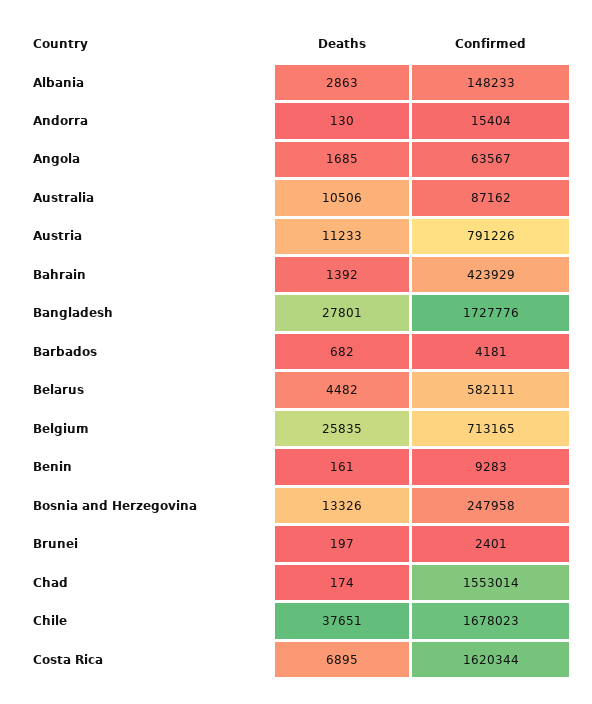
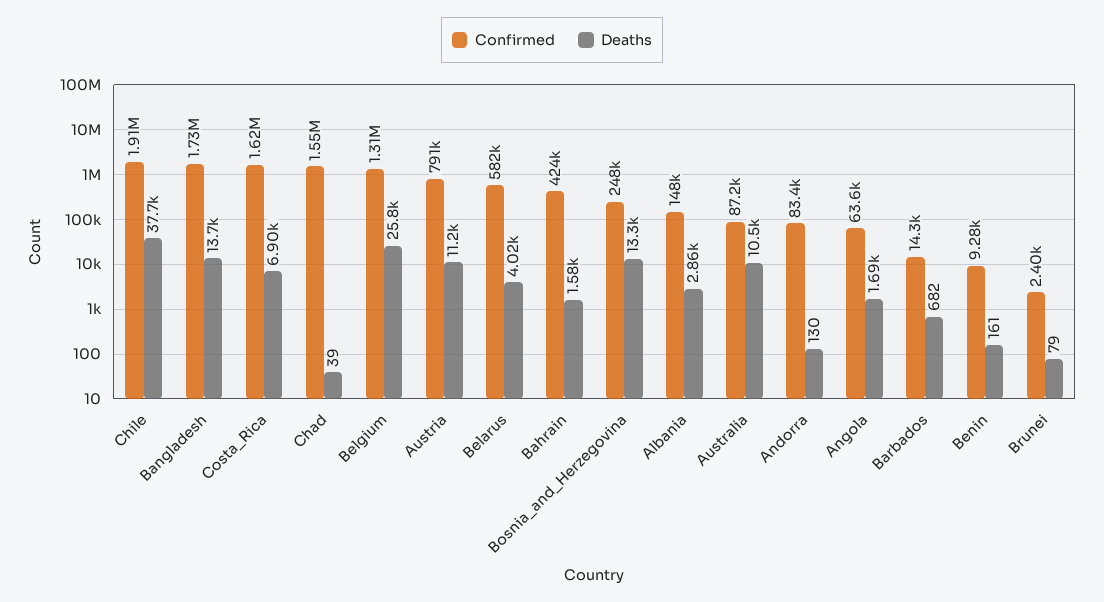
Confirmed, Andorra: 15404 -> 83400
Deaths, Bahrain: 1392 -> 1580
Deaths, Bangladesh: 27801 -> 13700
Confirmed, Barbados: 4181 -> 14300
Deaths, Belarus: 4482 -> 4020
Confirmed, Belgium: 713165 -> 1310000
Deaths, Brunei: 197 -> 79
Deaths, Chad: 174 -> 39
Confirmed, Chile: 1678023 -> 1910000

